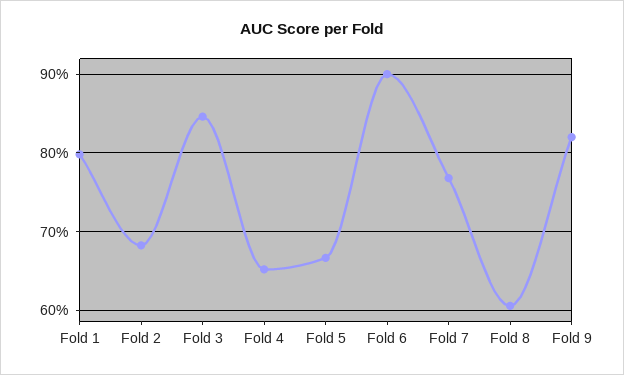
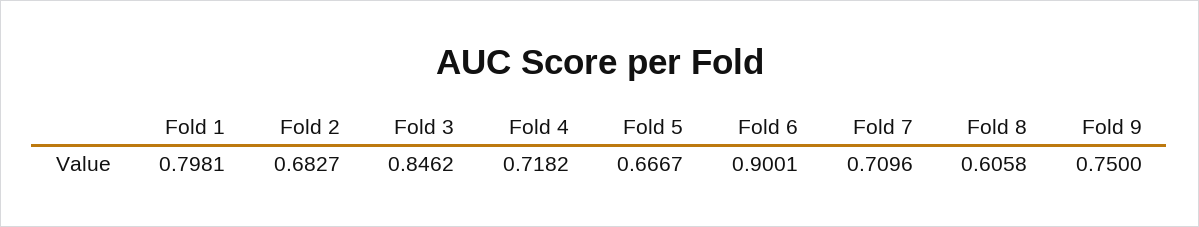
Fold 4: 0.65 -> 0.7182
Fold 7: 0.77 -> 0.7096
Fold 9: 0.82 -> 0.75

